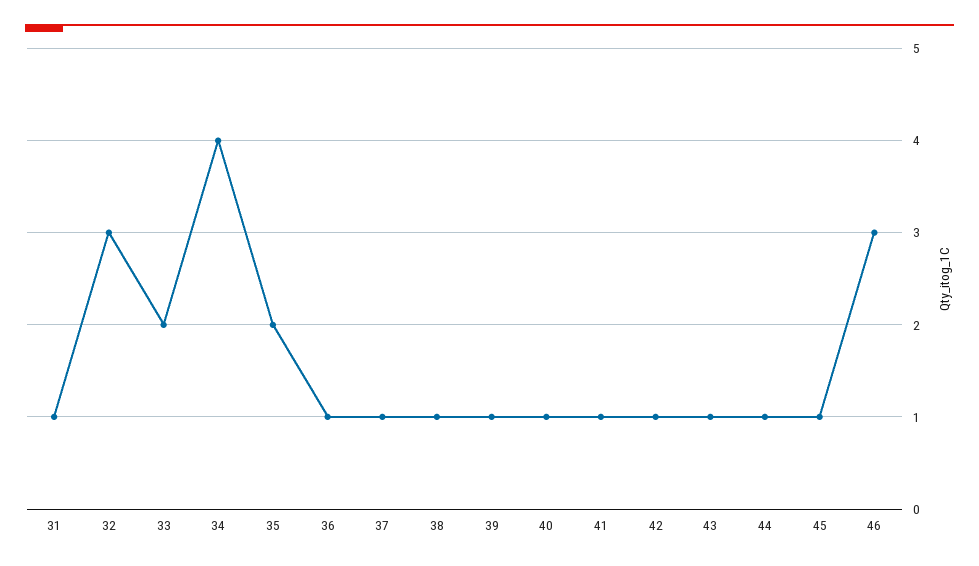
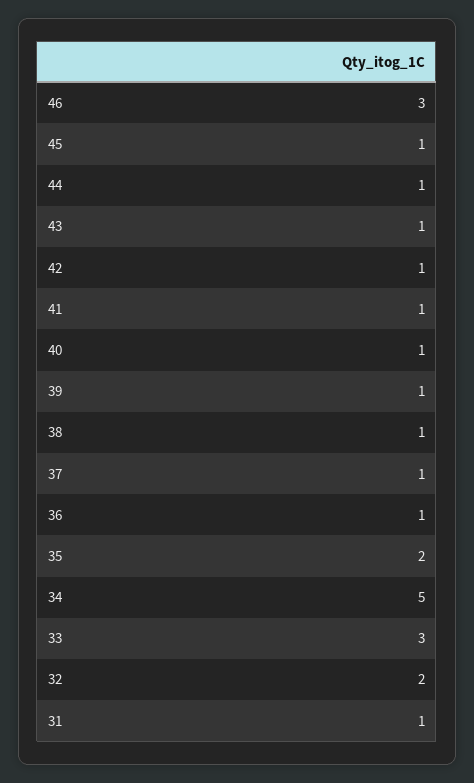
32: 3 -> 2
33: 2 -> 3
34: 4 -> 5

